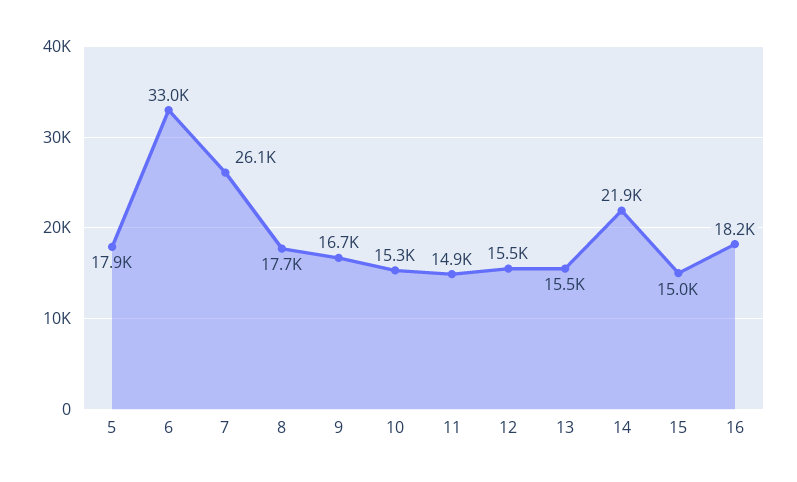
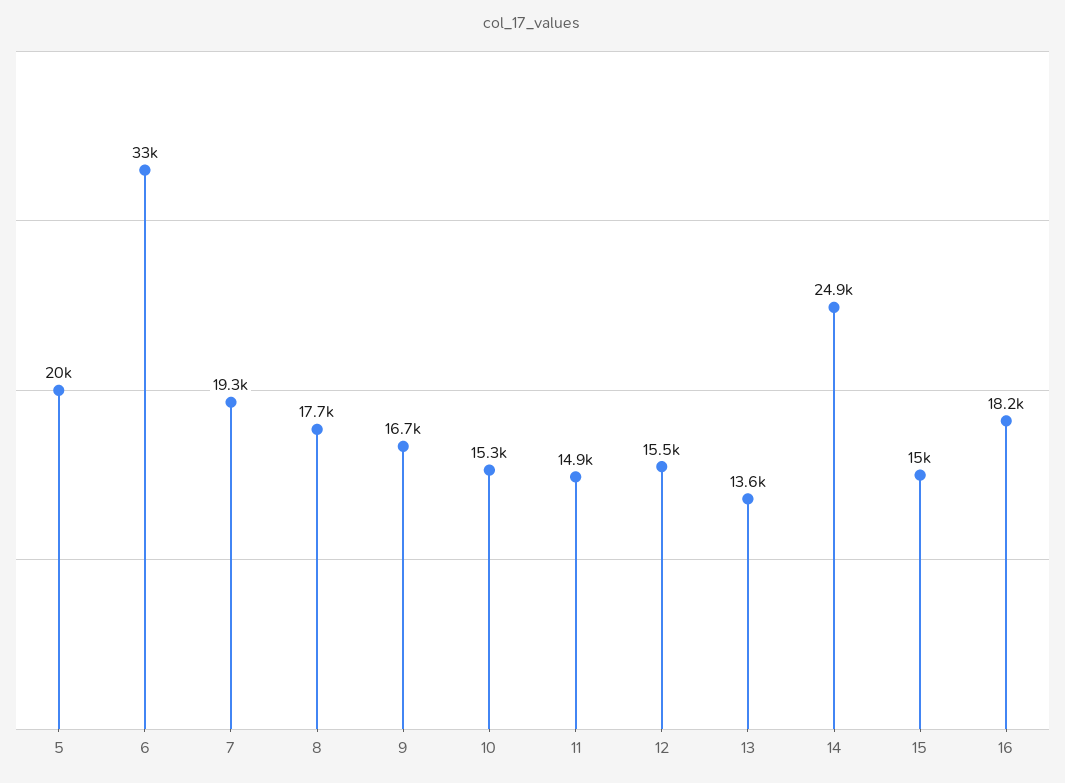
5: 17900 -> 20000
7: 26100 -> 19300
13: 15500 -> 13600
14: 21900 -> 24900

